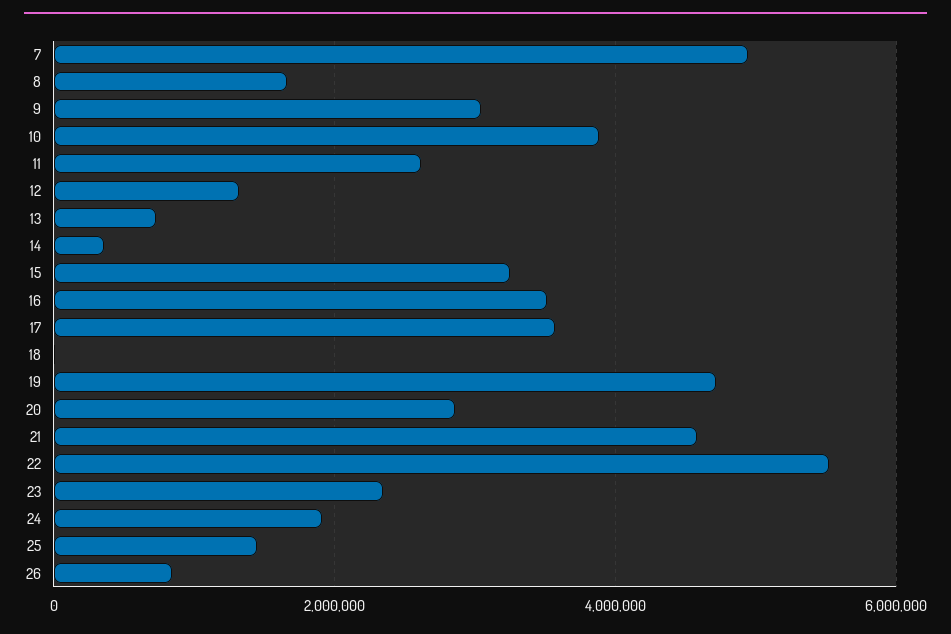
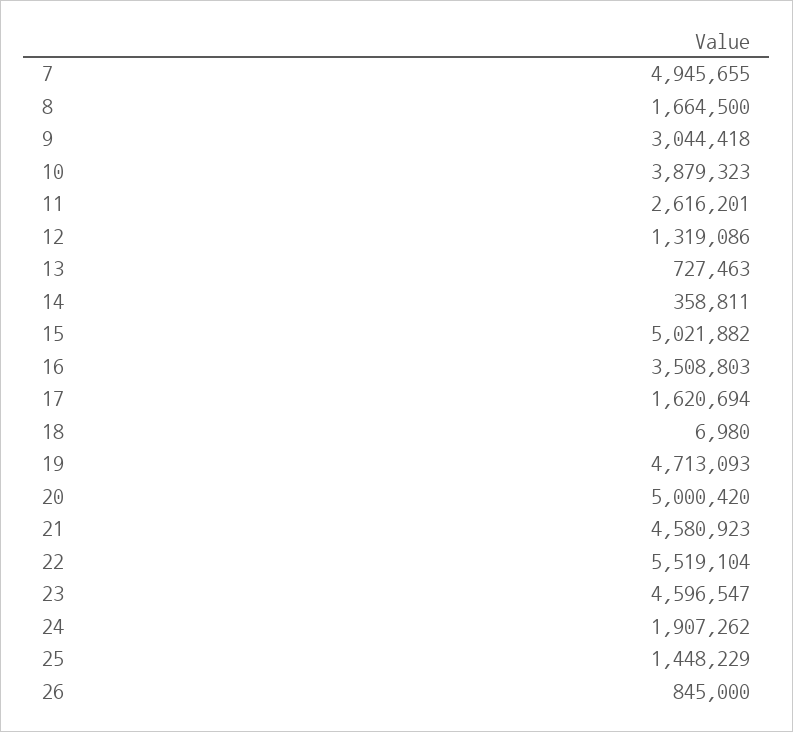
15: 3200000 -> 5021882
17: 3600000 -> 1620694
20: 2800000 -> 5000420
23: 2400000 -> 4596547

